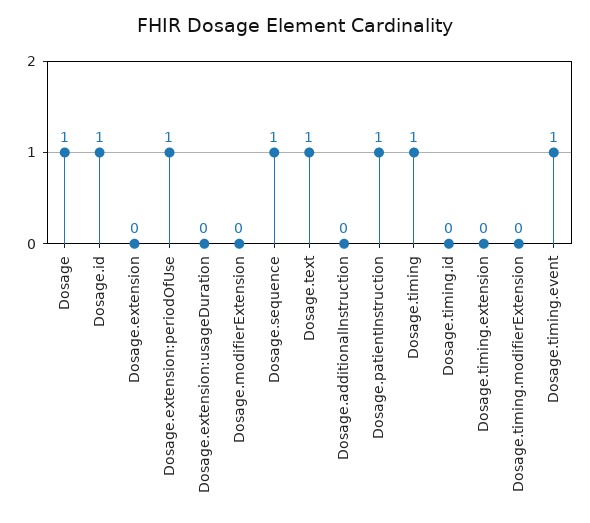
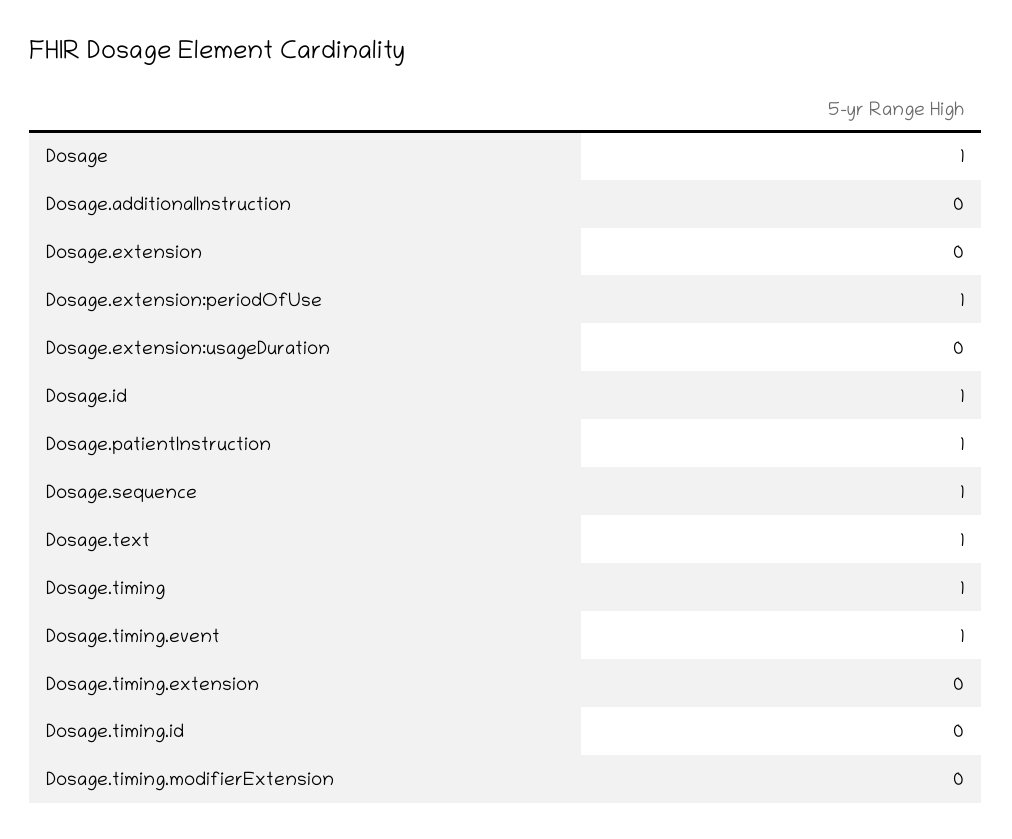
Dosage.modifierExtension: 0 -> none

